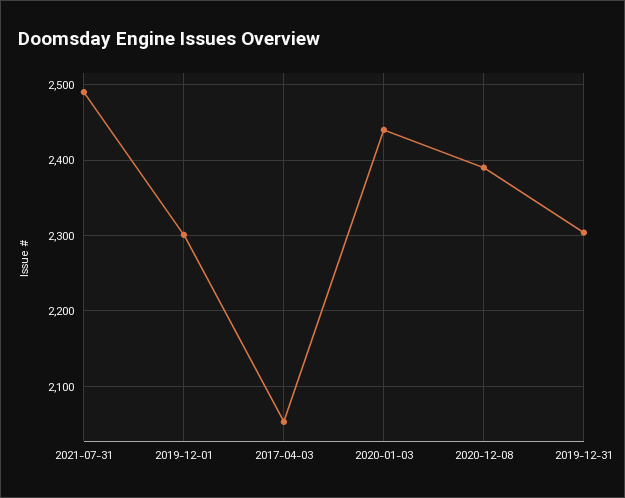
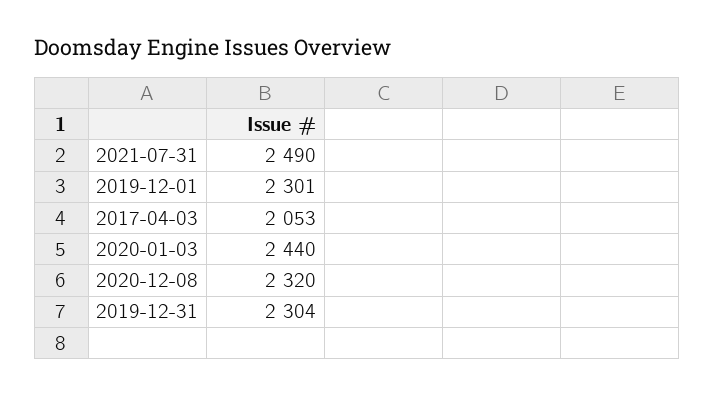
2020-12-08: 2390 -> 2320

